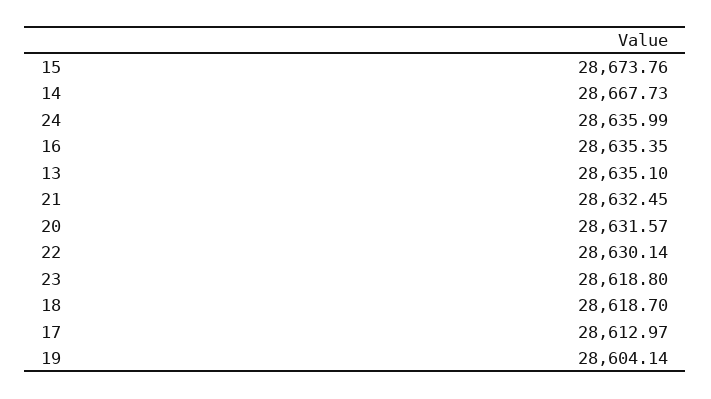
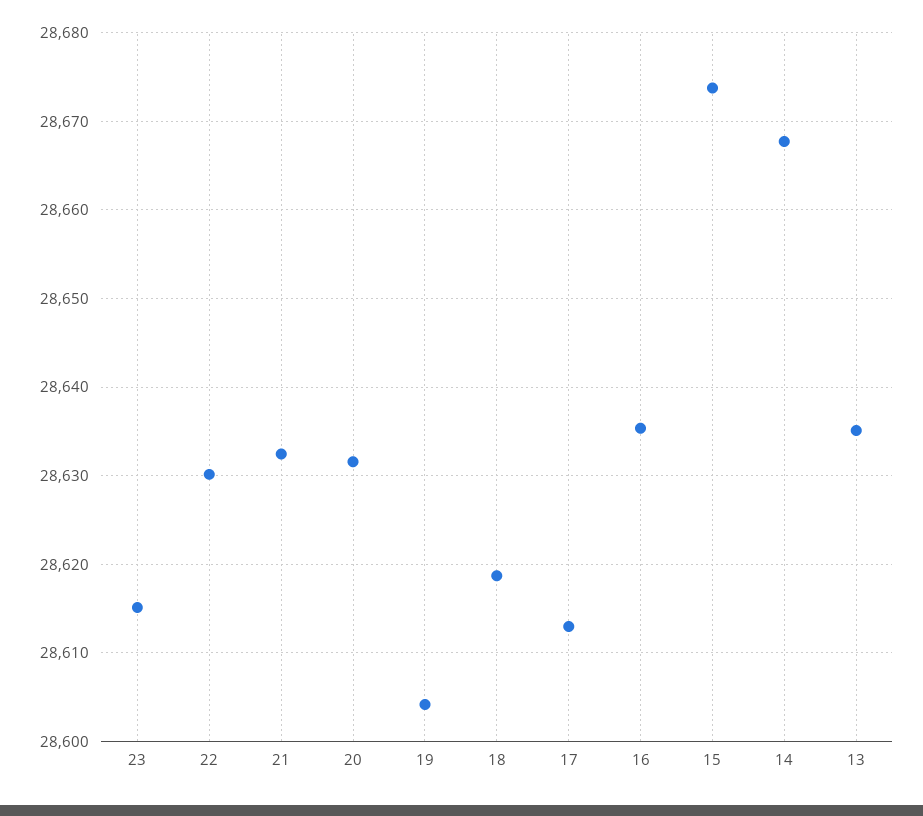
24: 28635.99 -> none
23: 28618.8 -> 28615

